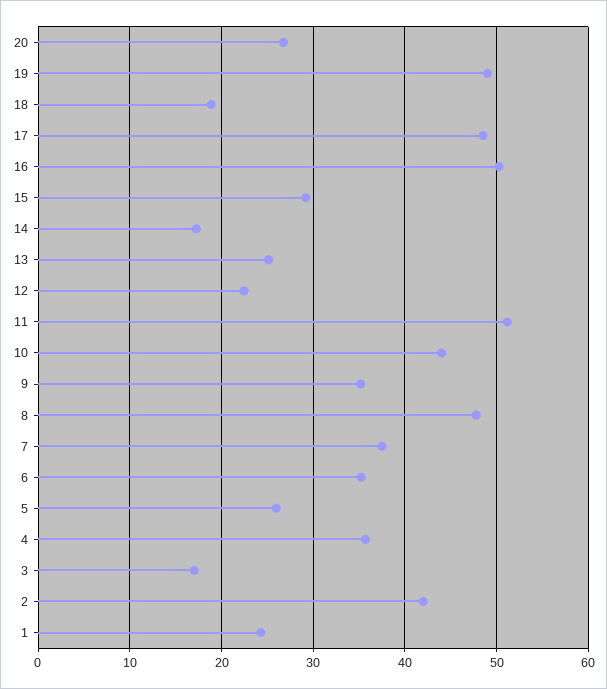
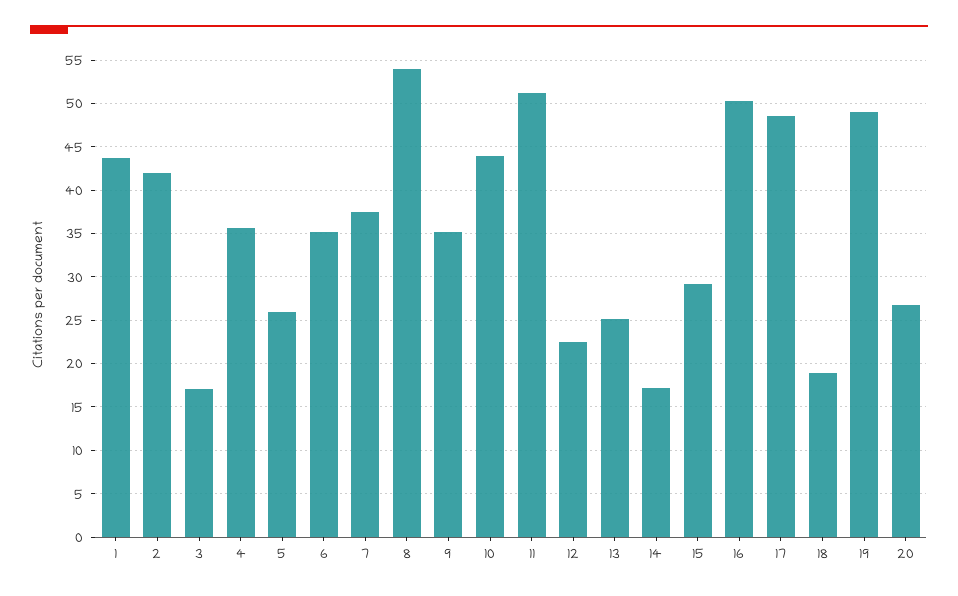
8: 48 -> 54
1: 24 -> 44

